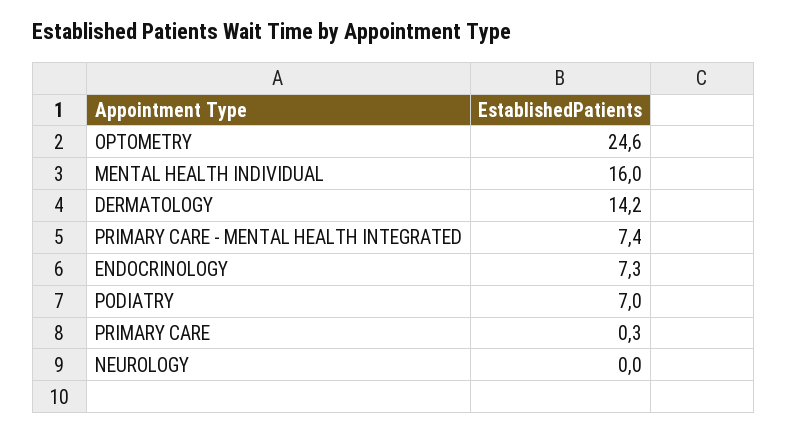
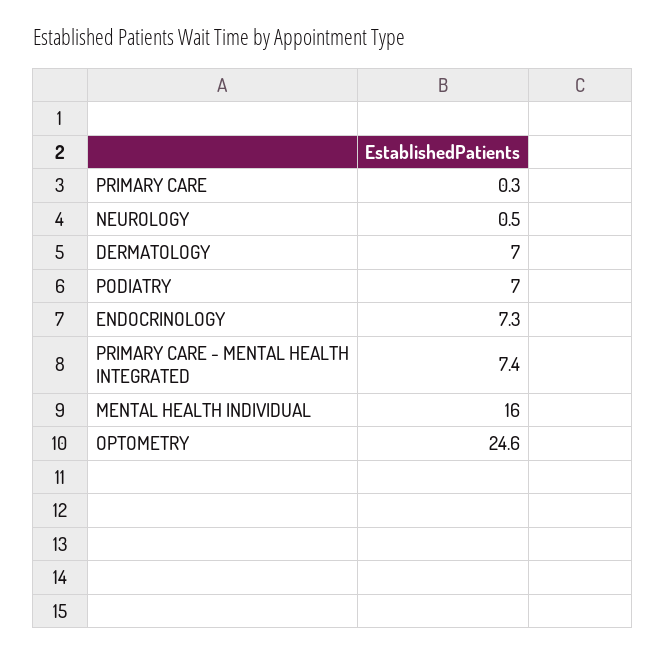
DERMATOLOGY: 14.2 -> 7
NEUROLOGY: 0 -> 0.5

